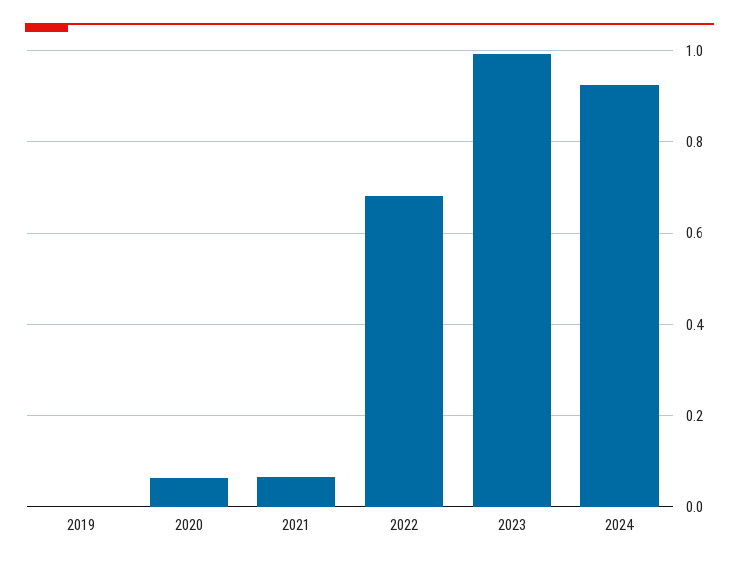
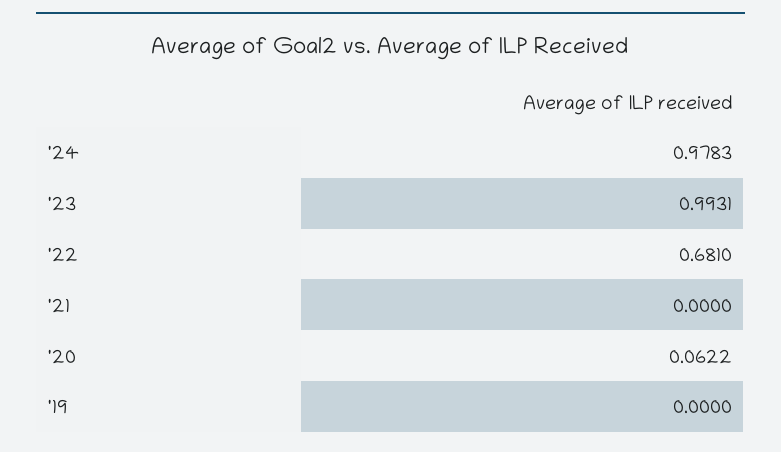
2021: 0.06 -> 0
2024: 0.92 -> 0.9783

